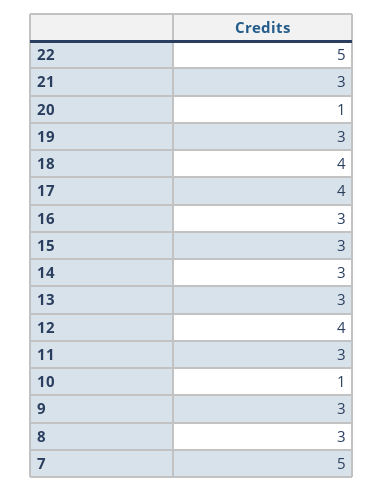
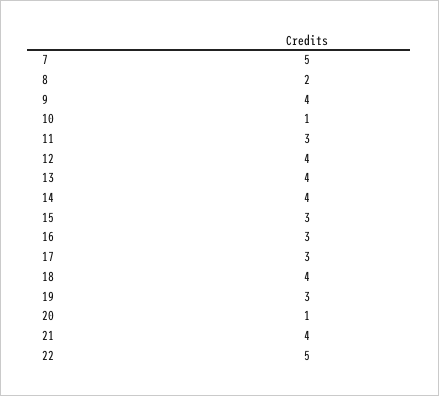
21: 3 -> 4
17: 4 -> 3
14: 3 -> 4
13: 3 -> 4
9: 3 -> 4
8: 3 -> 2

